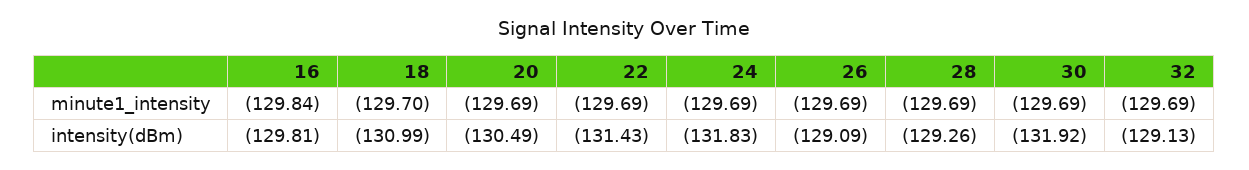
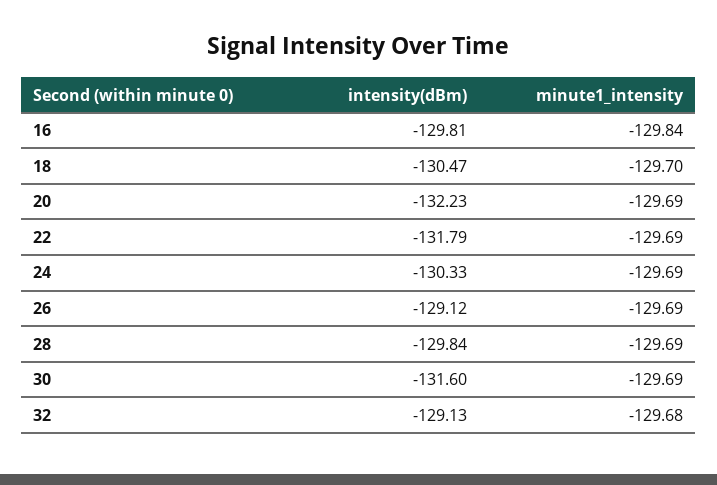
32, minute1_intensity: -129.69 -> -129.68
18, intensity(dBm): -130.99 -> -130.47
20, intensity(dBm): -130.49 -> -132.23
22, intensity(dBm): -131.43 -> -131.79
24, intensity(dBm): -131.83 -> -130.33
26, intensity(dBm): -129.09 -> -129.12
28, intensity(dBm): -129.26 -> -129.84
30, intensity(dBm): -131.92 -> -131.6

